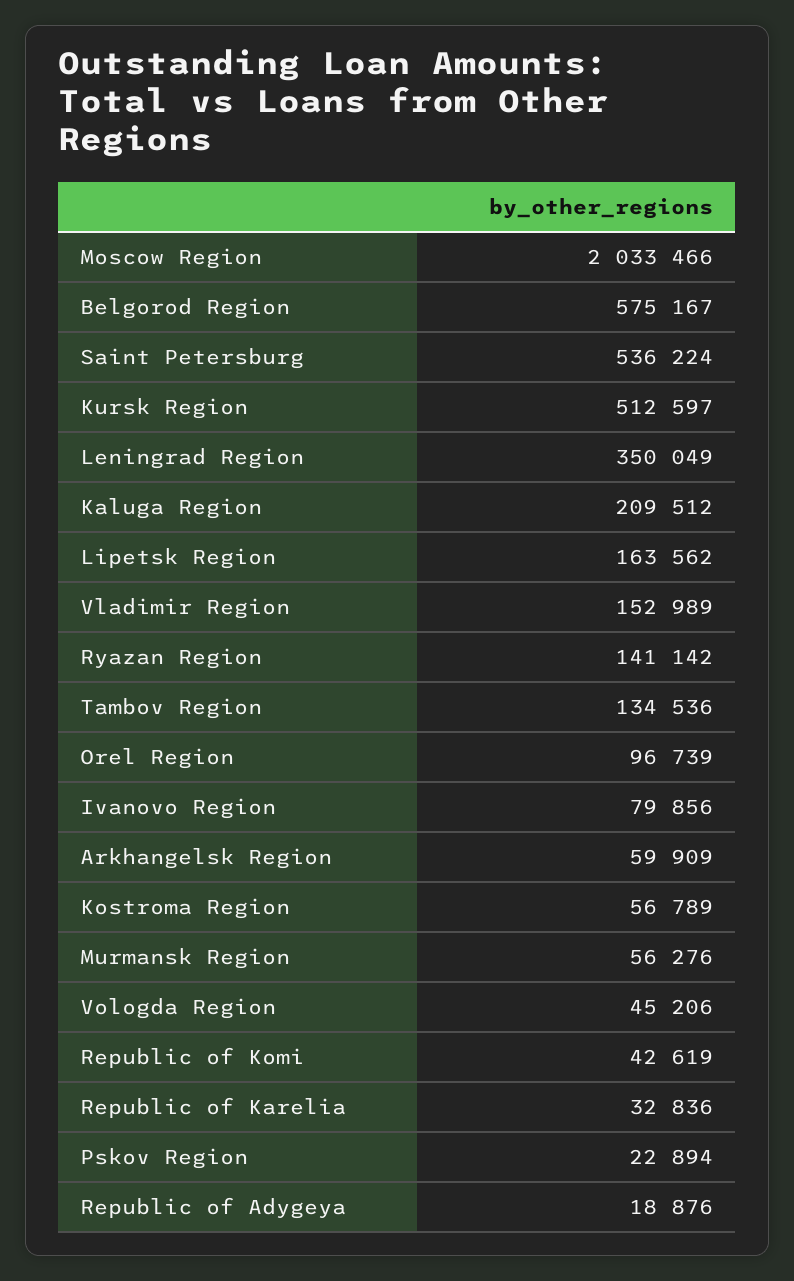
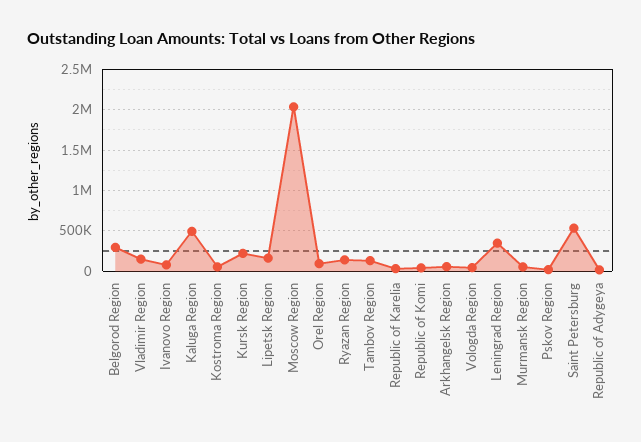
Belgorod Region: 575167 -> 300000
Kursk Region: 512597 -> 200000
Kaluga Region: 209512 -> 500000

